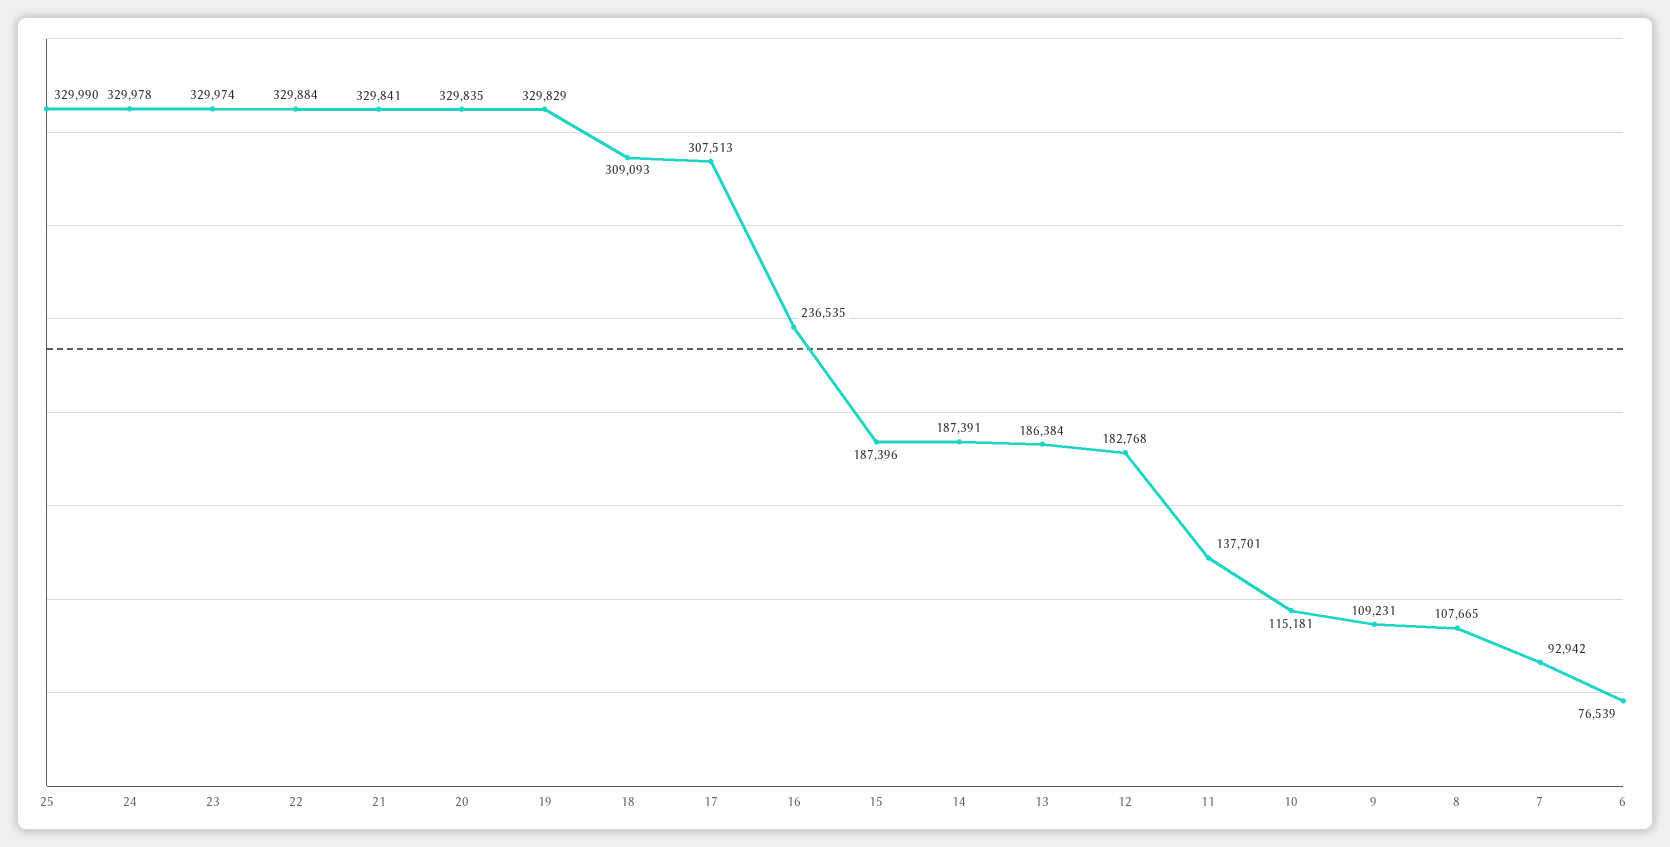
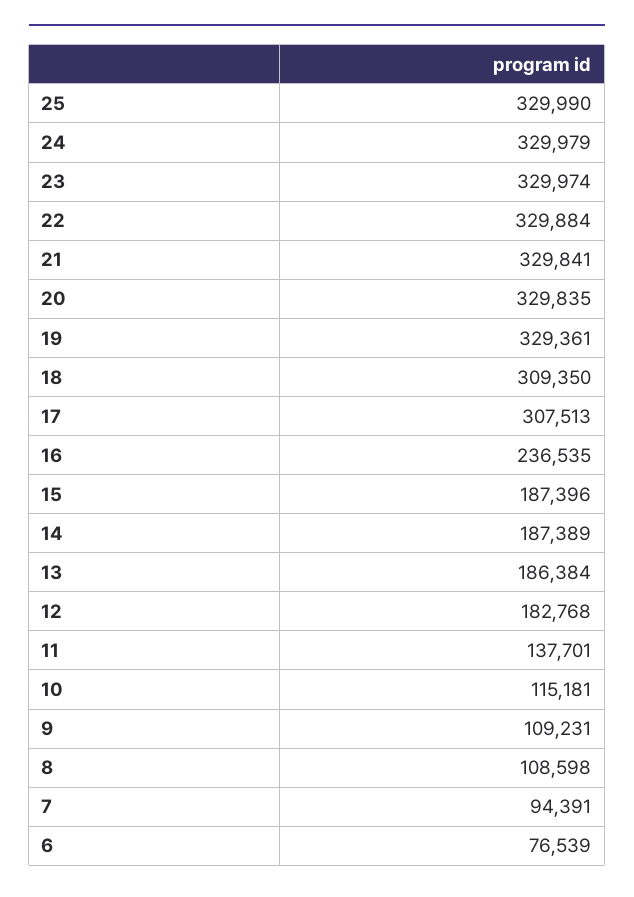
24: 329978 -> 329979
19: 329829 -> 329361
18: 309093 -> 309350
14: 187391 -> 187389
8: 107665 -> 108598
7: 92942 -> 94391

